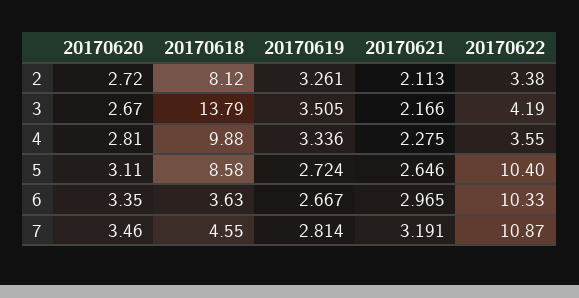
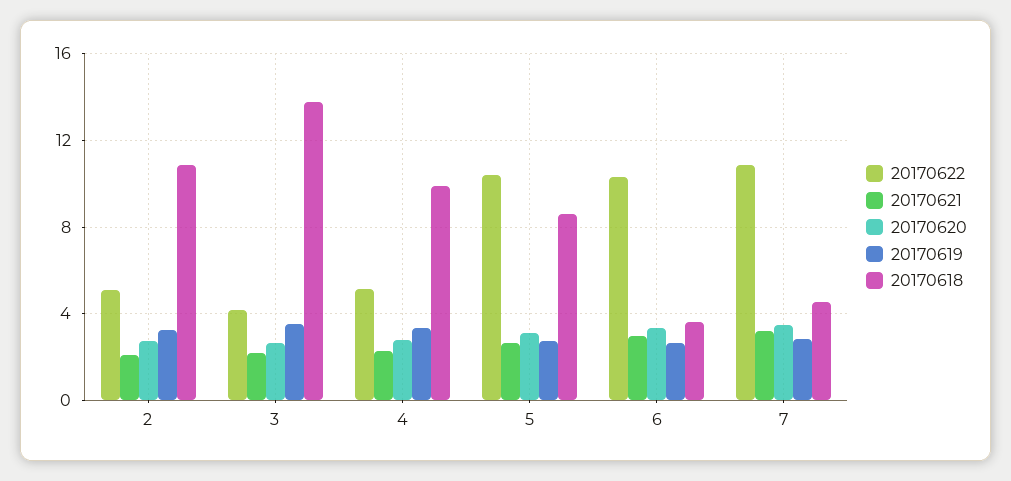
20170618, 2: 8.12 -> 11
20170622, 2: 3.38 -> 5
20170622, 4: 3.55 -> 5

